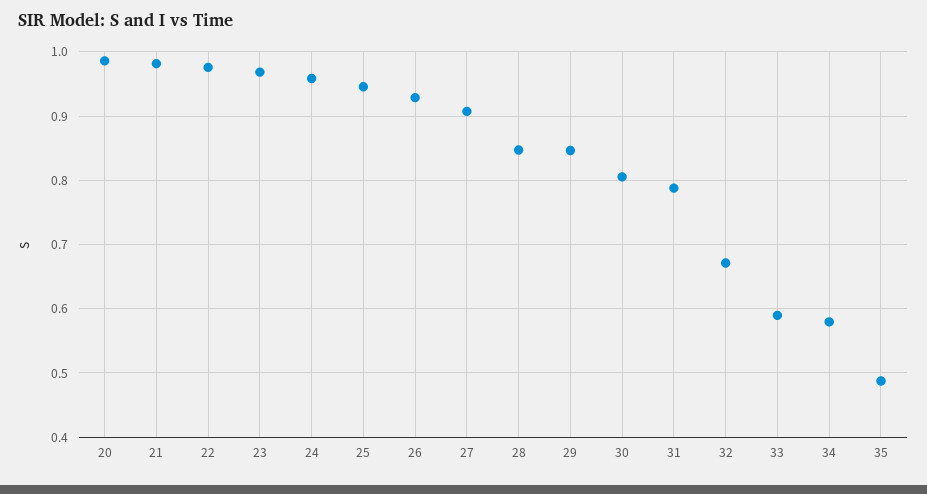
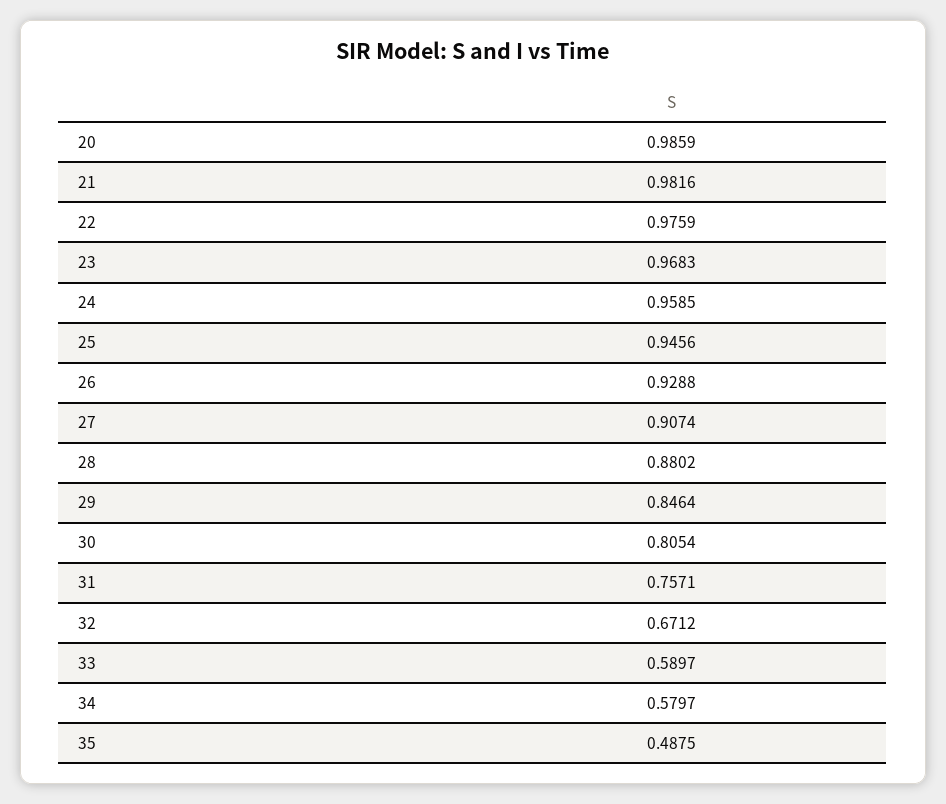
28: 0.85 -> 0.8802
31: 0.79 -> 0.7571

